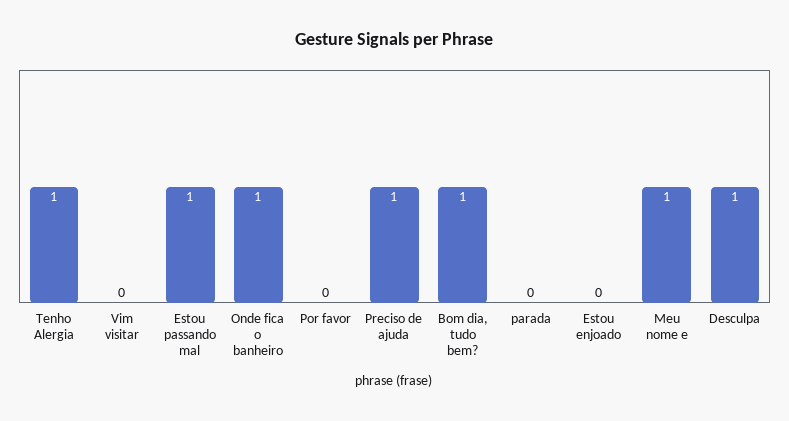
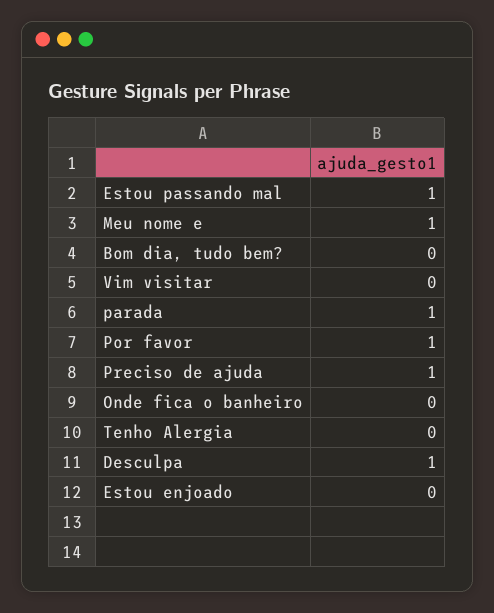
Tenho Alergia: 1 -> 0
Onde fica o banheiro: 1 -> 0
Por favor: 0 -> 1
Bom dia, tudo bem?: 1 -> 0
parada: 0 -> 1

